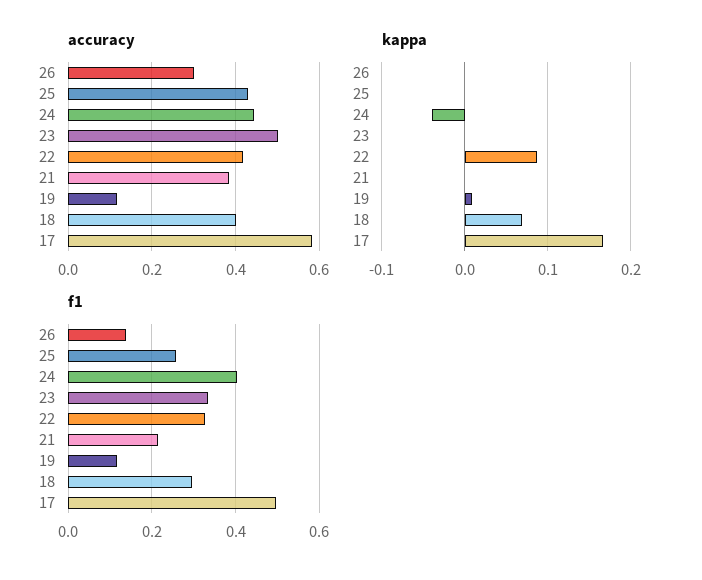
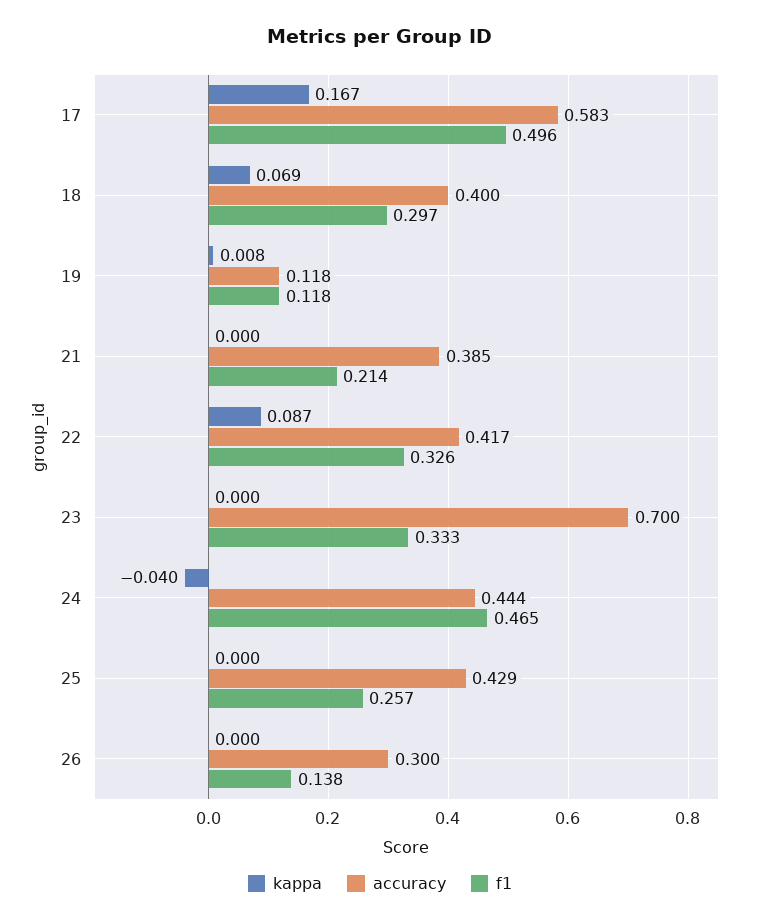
accuracy, 23: 0.5 -> 0.7
f1, 24: 0.4 -> 0.465

